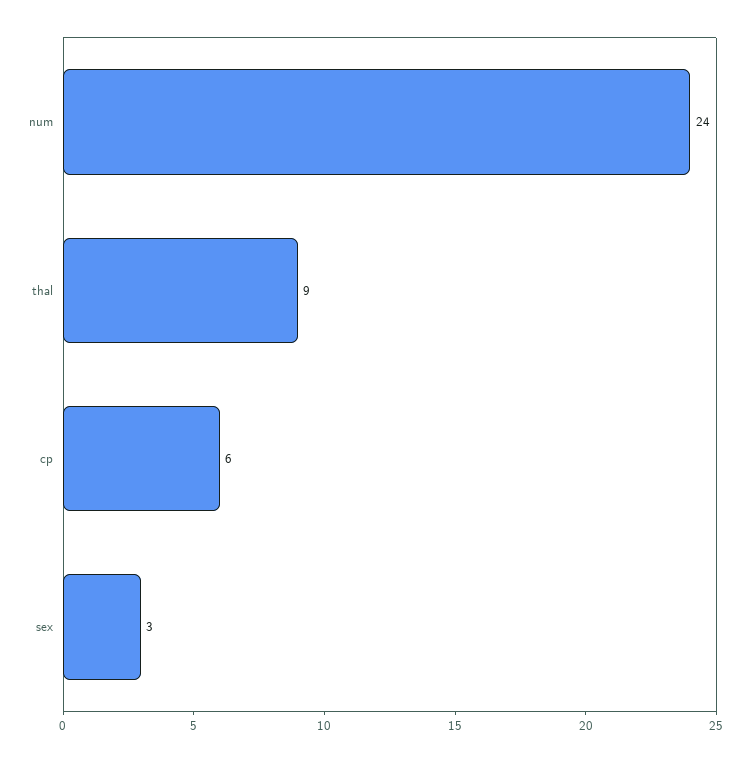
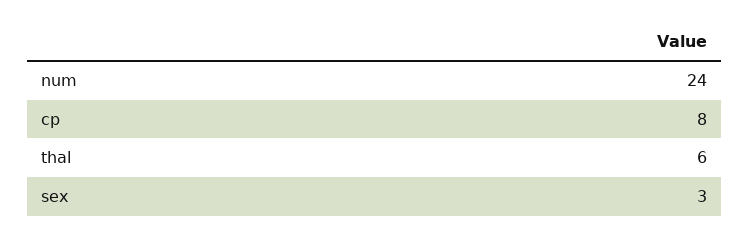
thal: 9 -> 6
cp: 6 -> 8

